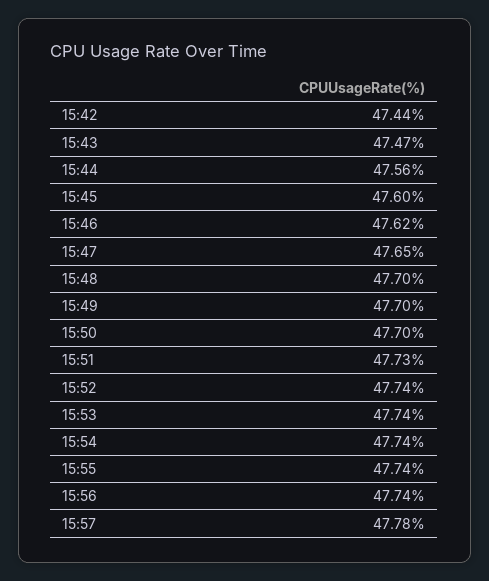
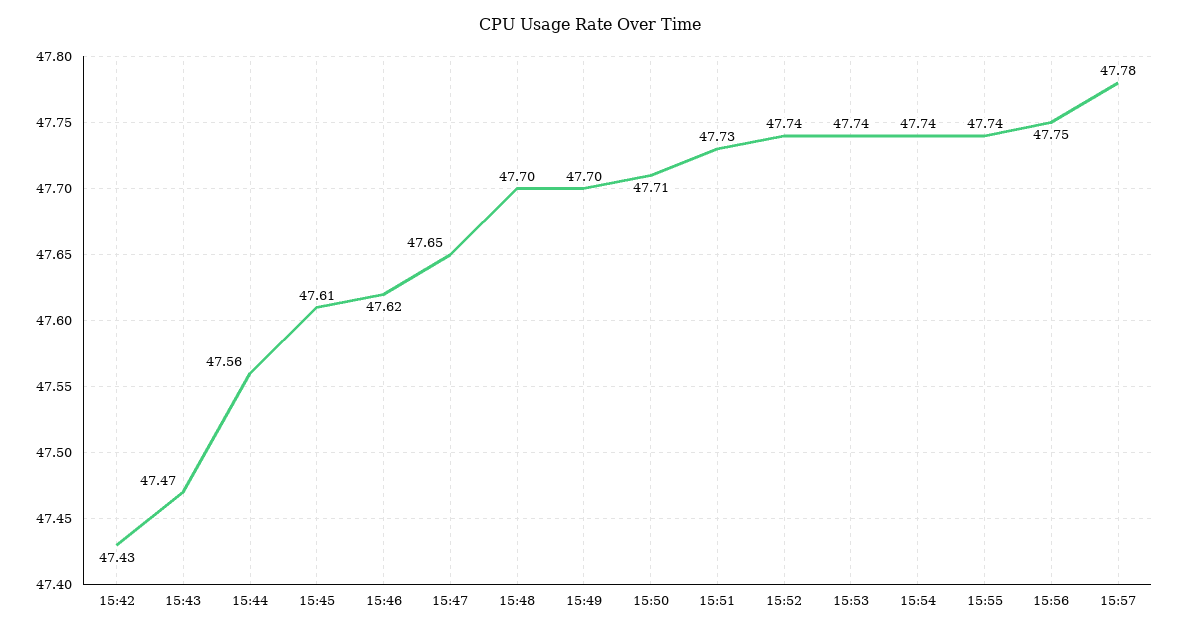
15:42: 47.44 -> 47.43
15:45: 47.6 -> 47.61
15:50: 47.7 -> 47.71
15:56: 47.74 -> 47.75

